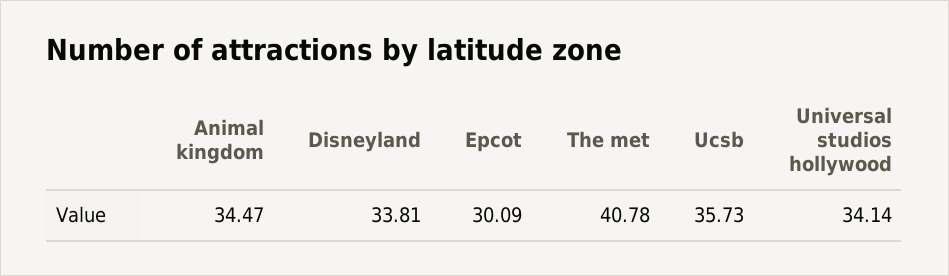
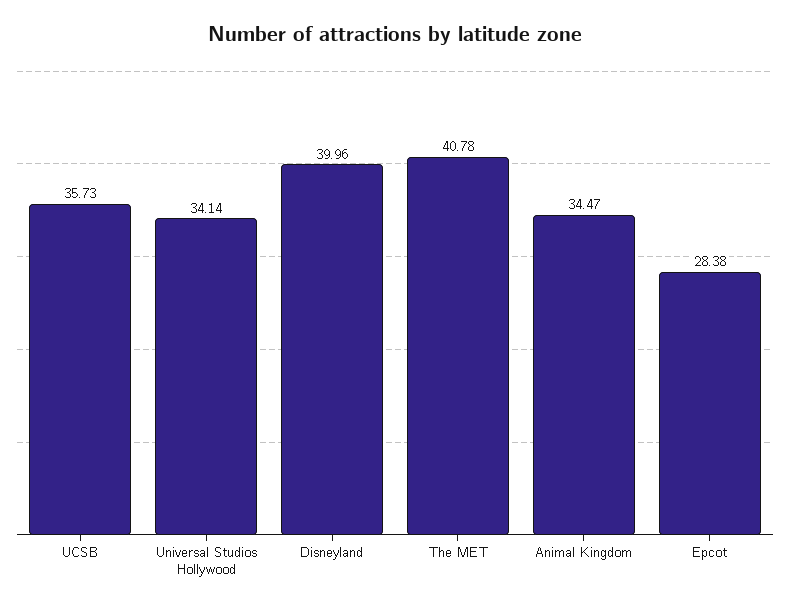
Disneyland: 33.81 -> 39.96
Epcot: 30.09 -> 28.38

